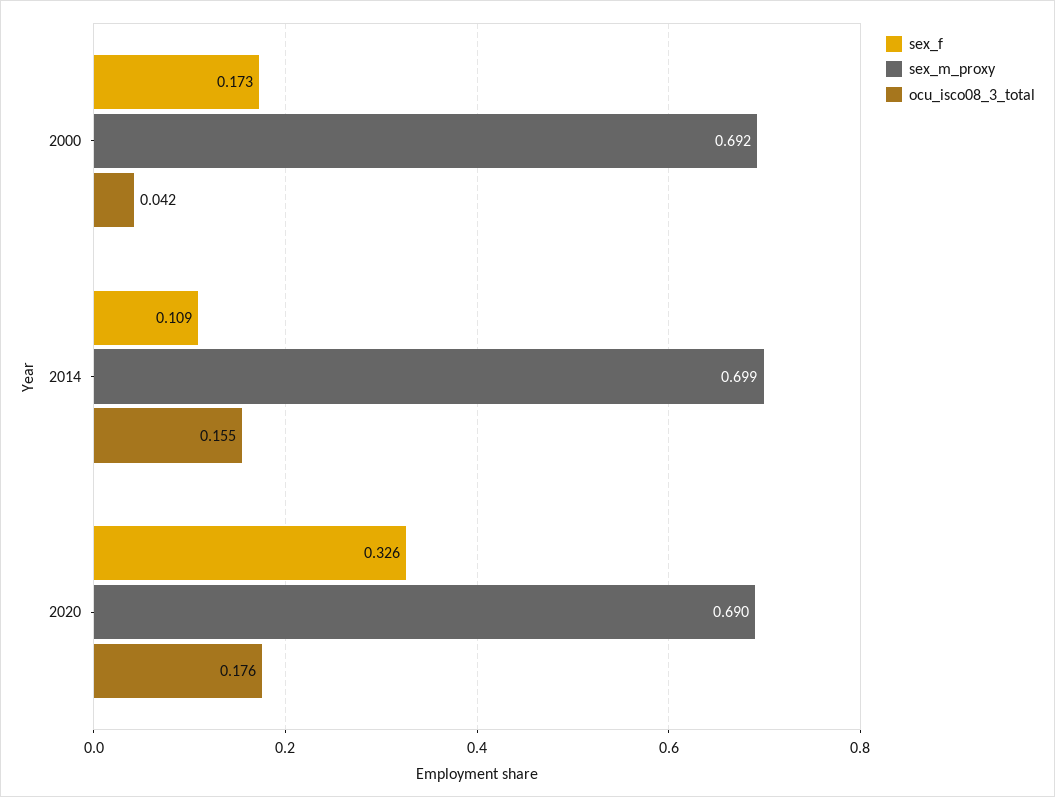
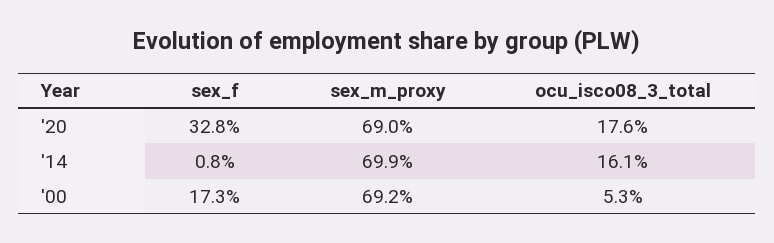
ocu_isco08_3_total, 2000: 0.042 -> 0.053
sex_f, 2014: 0.109 -> 0.008
ocu_isco08_3_total, 2014: 0.155 -> 0.161
sex_f, 2020: 0.326 -> 0.328

